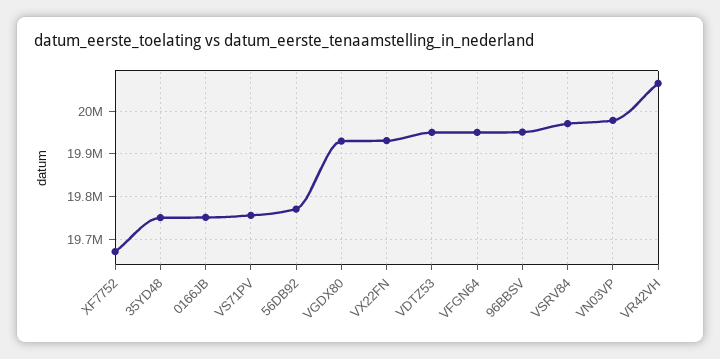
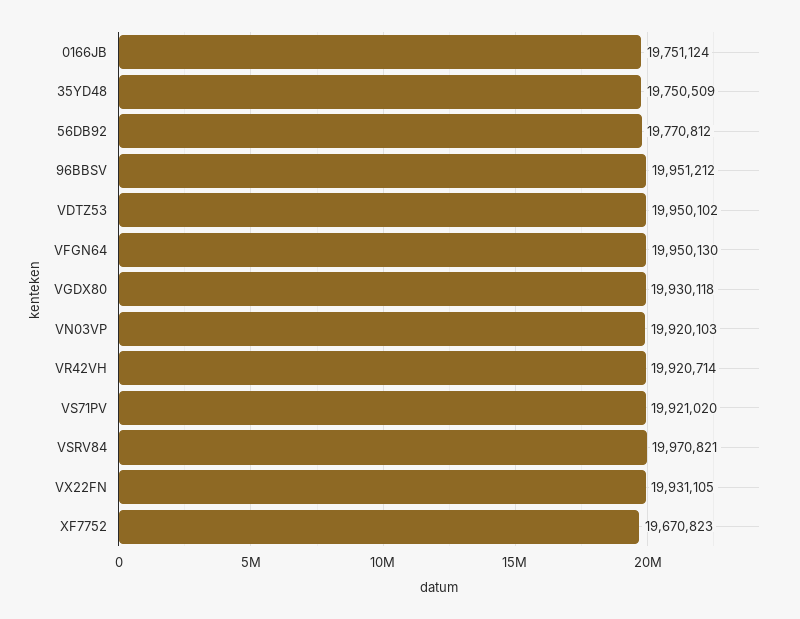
VS71PV: 19760000 -> 19921020
VN03VP: 19980000 -> 19920103
VR42VH: 20060000 -> 19920714

